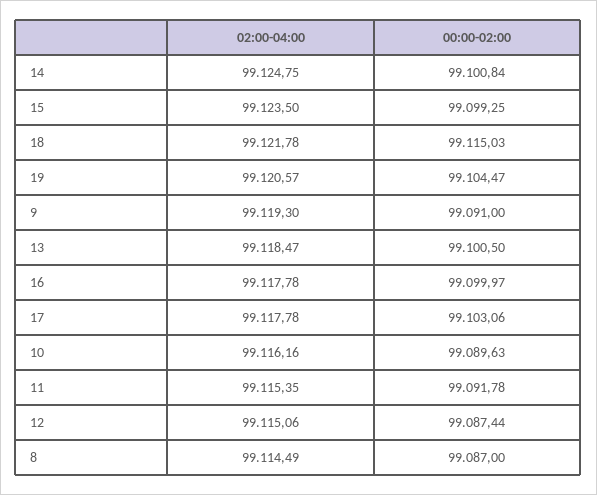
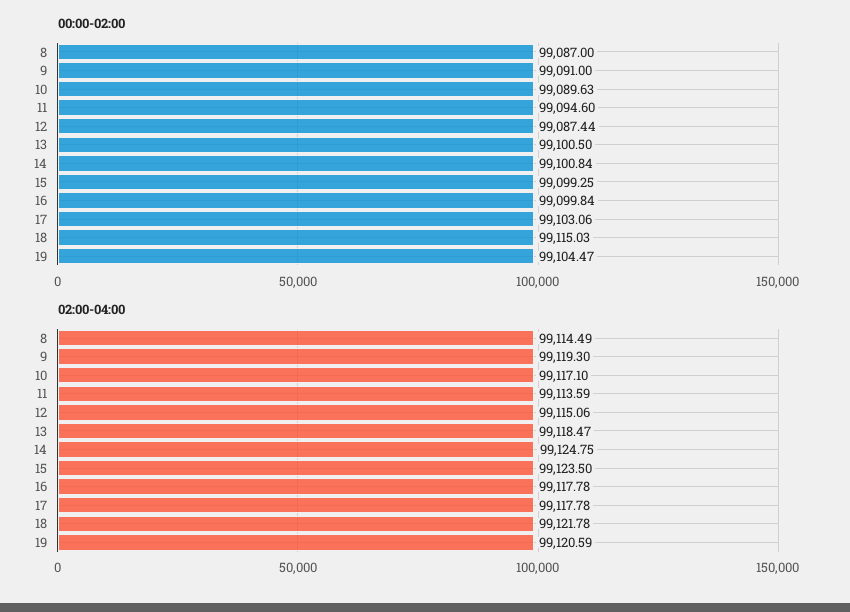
02:00-04:00, 19: 99120.57 -> 99120.59
00:00-02:00, 16: 99099.97 -> 99099.84
02:00-04:00, 10: 99116.16 -> 99117.1
02:00-04:00, 11: 99115.35 -> 99113.59
00:00-02:00, 11: 99091.78 -> 99094.6

